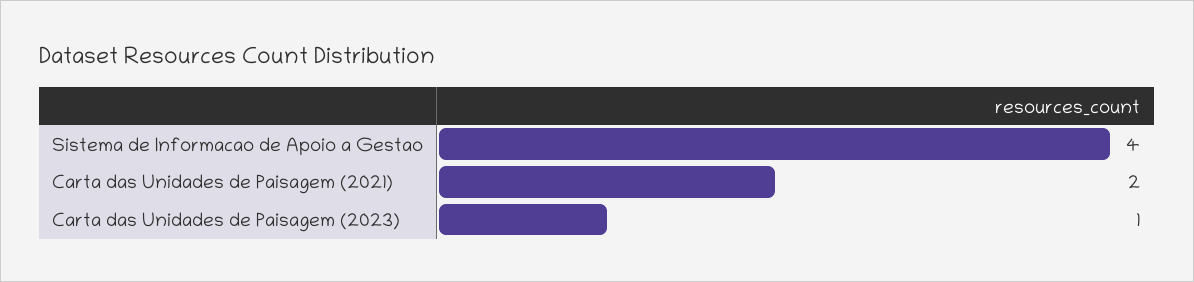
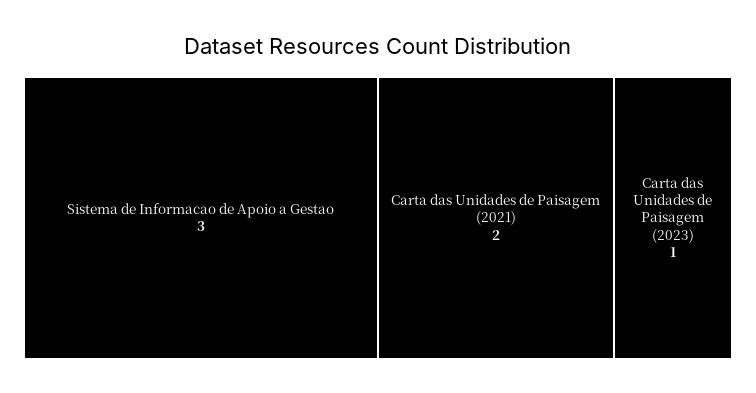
Sistema de Informacao de Apoio a Gestao: 4 -> 3

